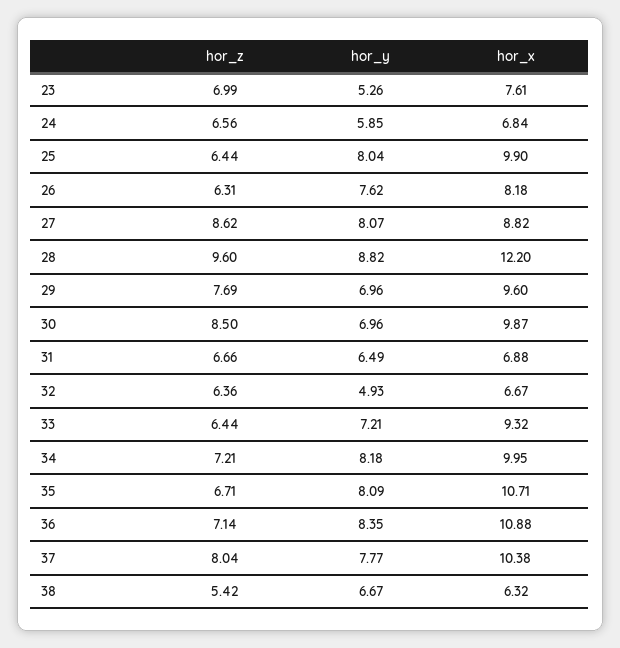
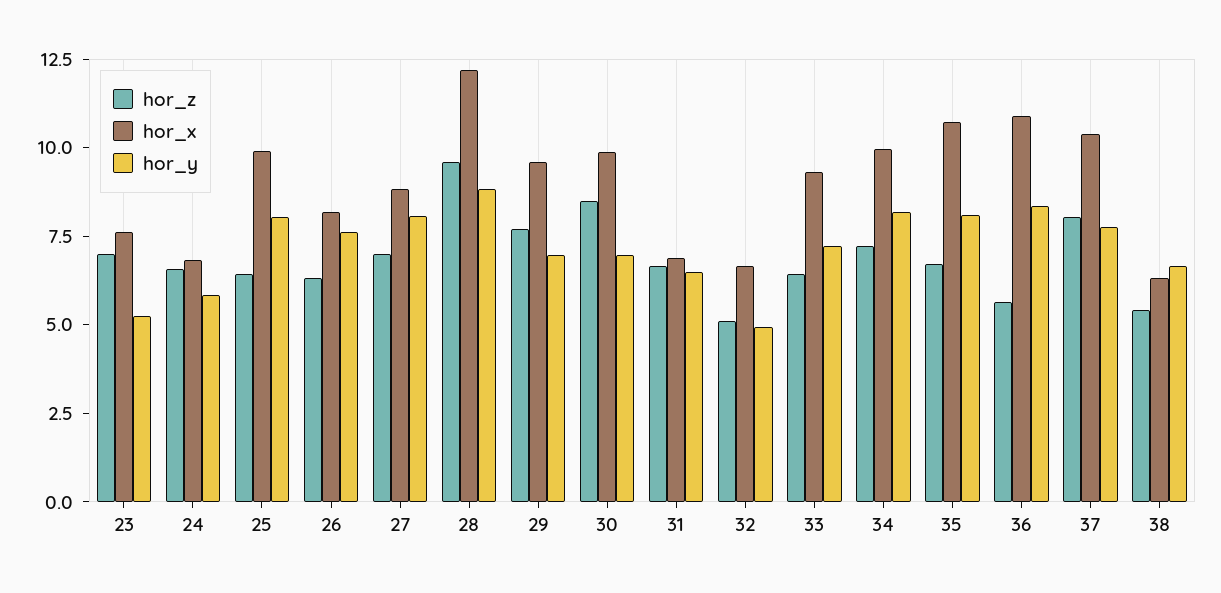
hor_z, 27: 8.62 -> 7
hor_z, 32: 6.36 -> 5
hor_z, 36: 7.14 -> 5.5

